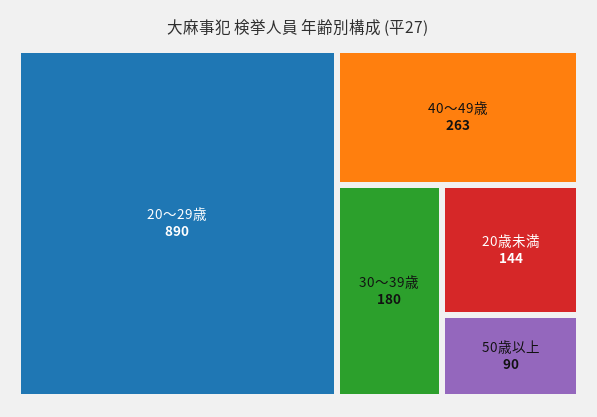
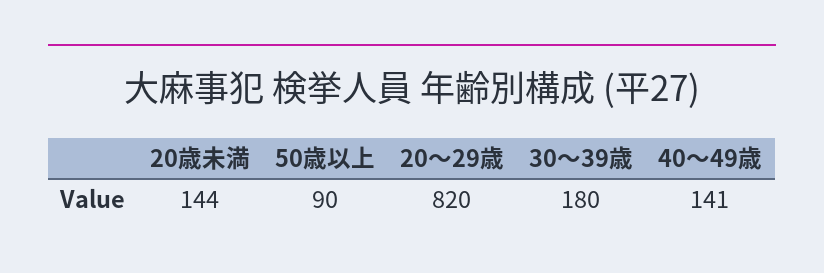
20～29歳: 890 -> 820
40～49歳: 263 -> 141

